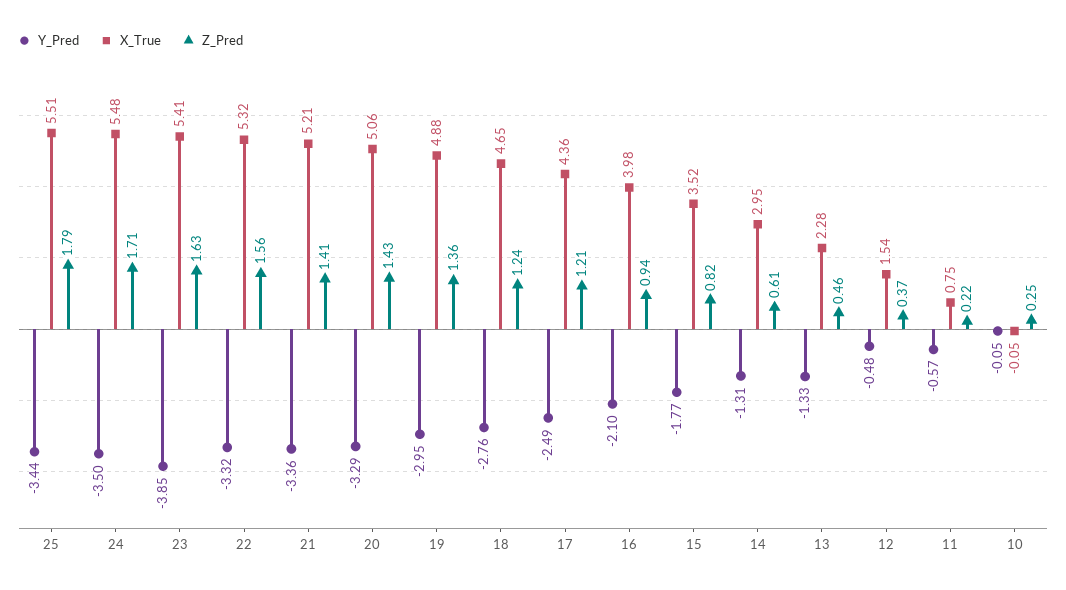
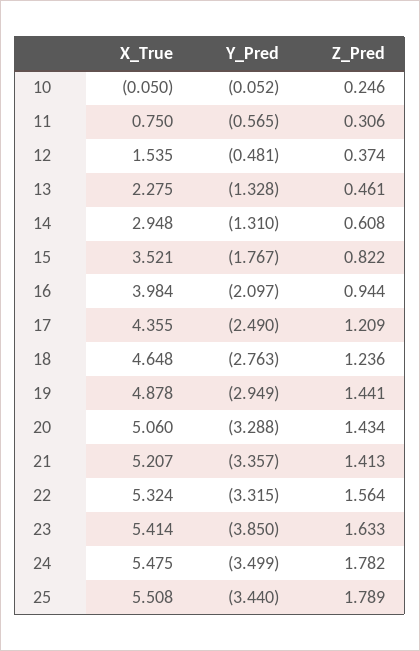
Z_Pred, 24: 1.71 -> 1.782
Z_Pred, 19: 1.36 -> 1.441
Z_Pred, 11: 0.22 -> 0.306

